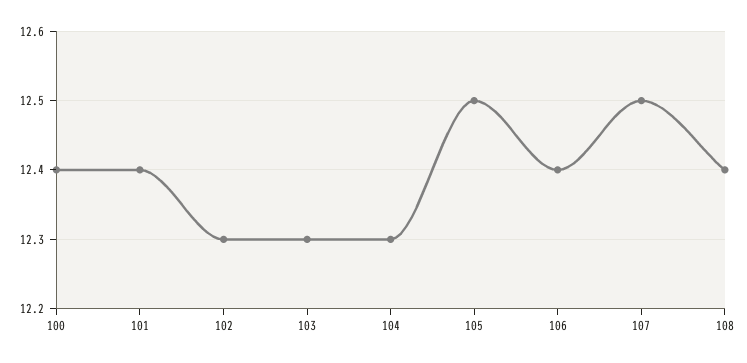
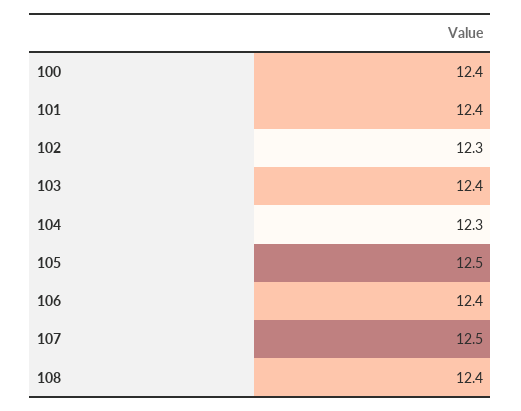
103: 12.3 -> 12.4

